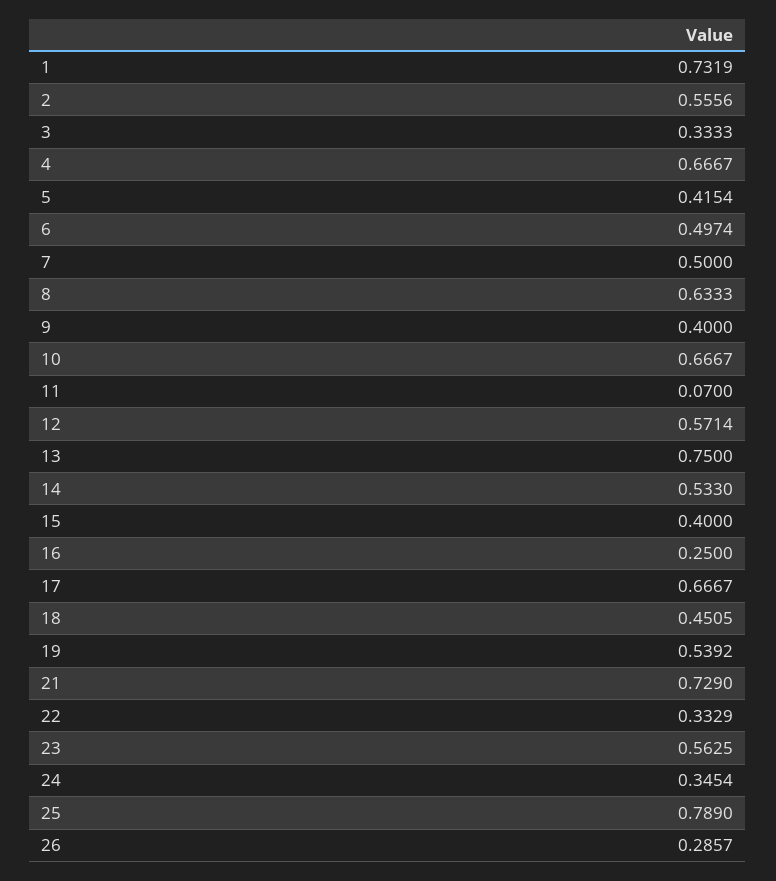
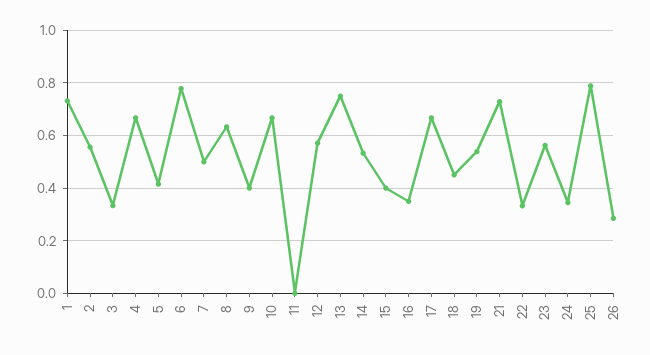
6: 0.4974 -> 0.775
11: 0.07 -> 0
16: 0.25 -> 0.35

